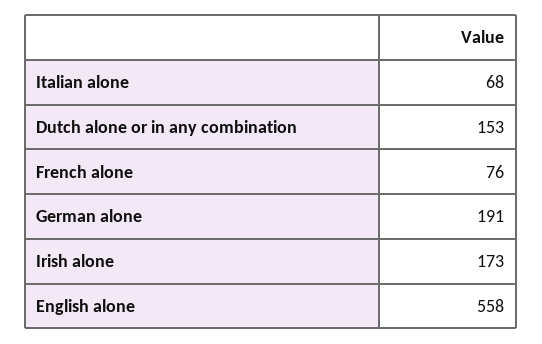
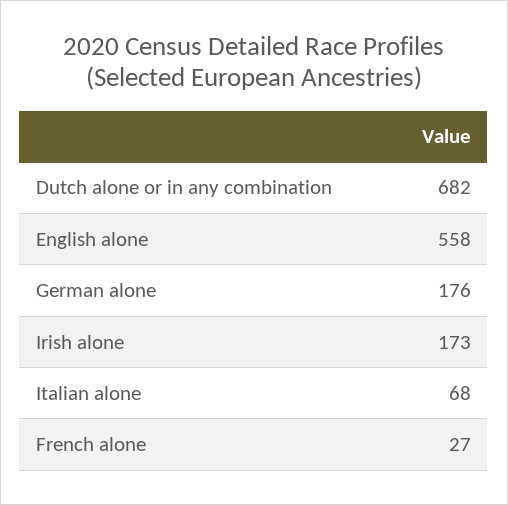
Dutch alone or in any combination: 153 -> 682
French alone: 76 -> 27
German alone: 191 -> 176

